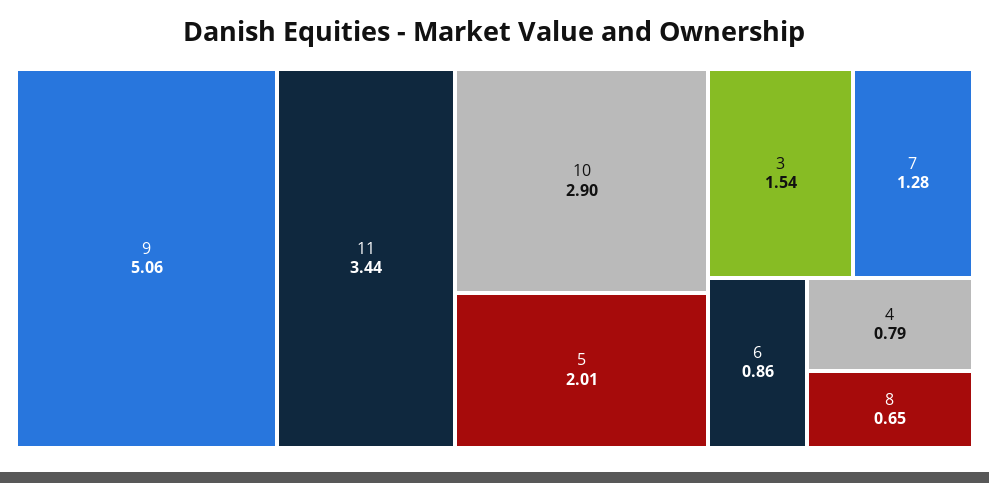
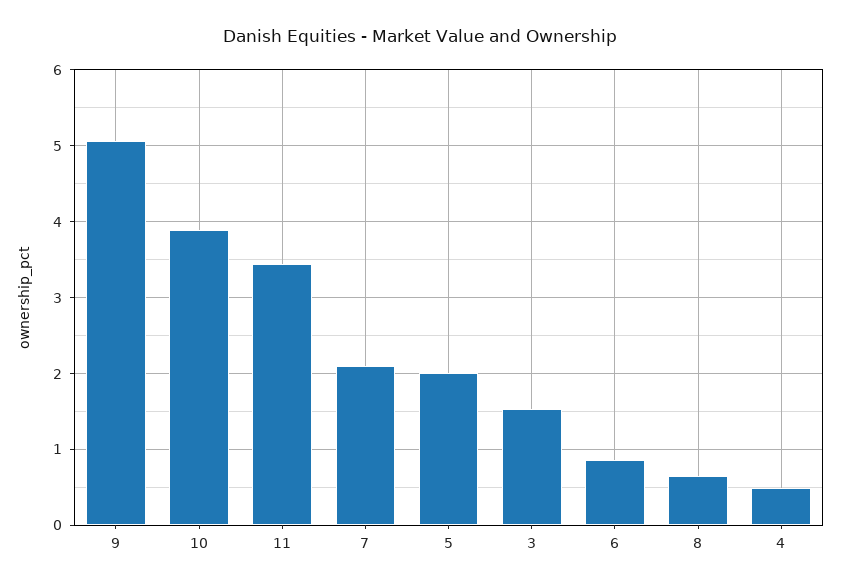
10: 2.9 -> 3.9
7: 1.28 -> 2.1
4: 0.79 -> 0.5

